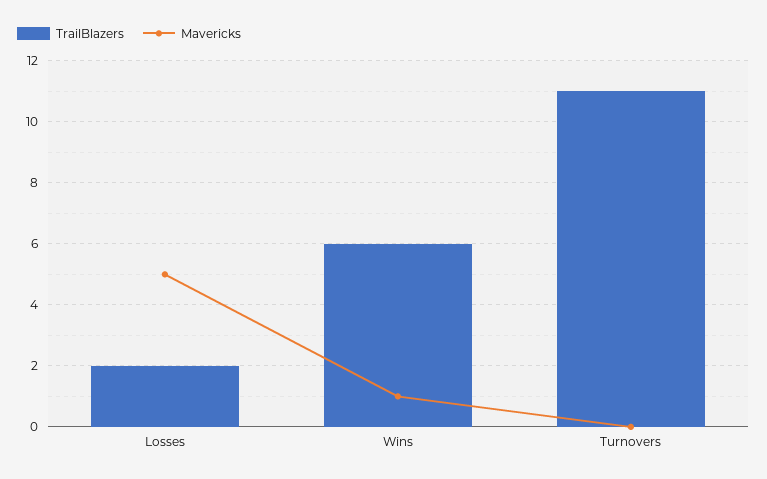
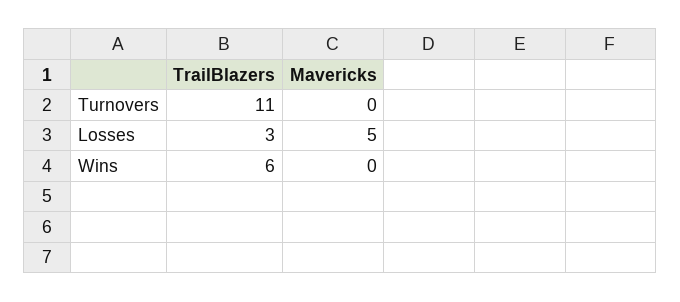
TrailBlazers, Losses: 2 -> 3
Mavericks, Wins: 1 -> 0

